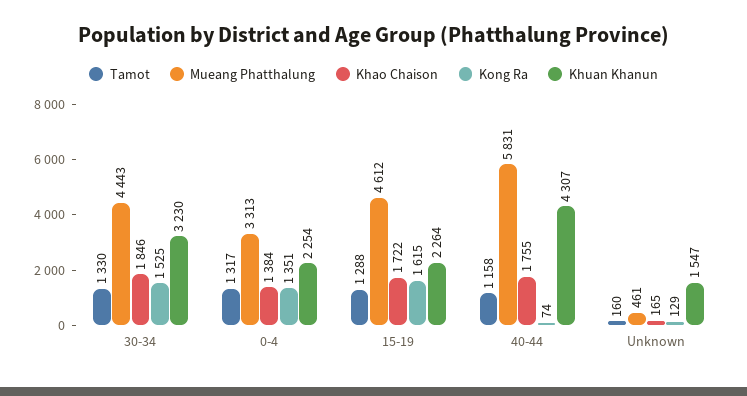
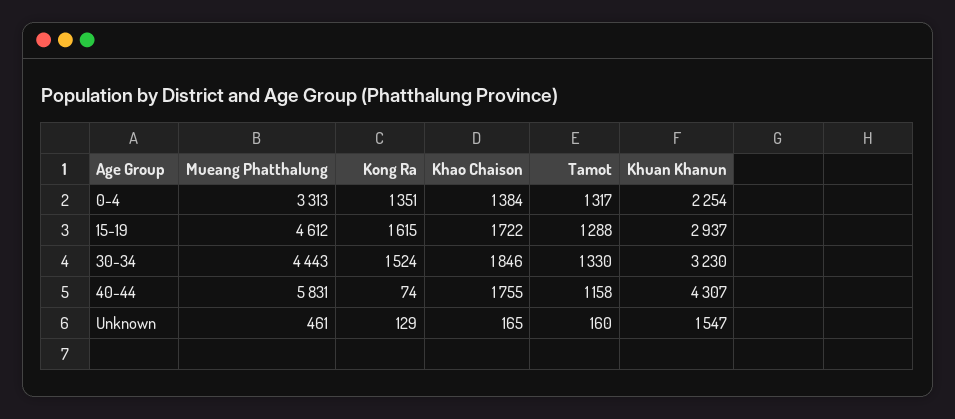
Kong Ra, 30-34: 1525 -> 1524
Khuan Khanun, 15-19: 2264 -> 2937

